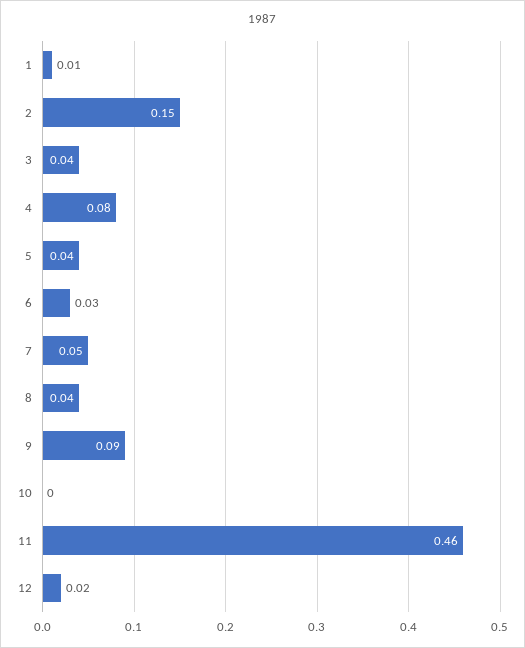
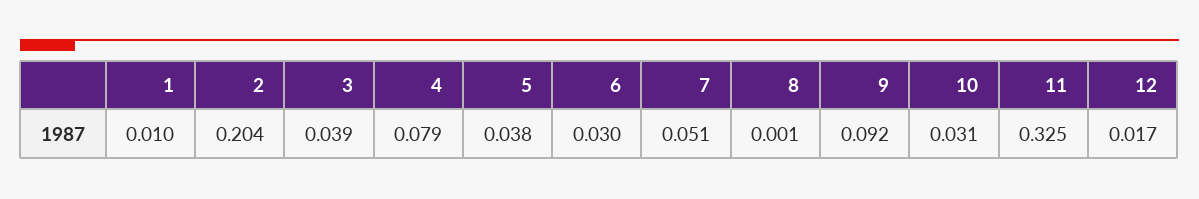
2: 0.15 -> 0.204
8: 0.04 -> 0.001
10: 0 -> 0.031
11: 0.46 -> 0.325

